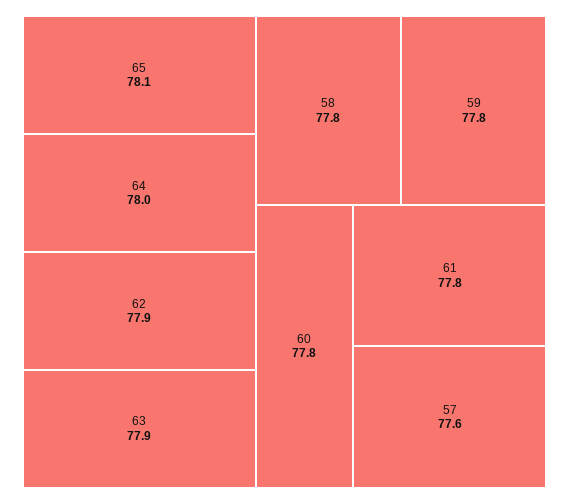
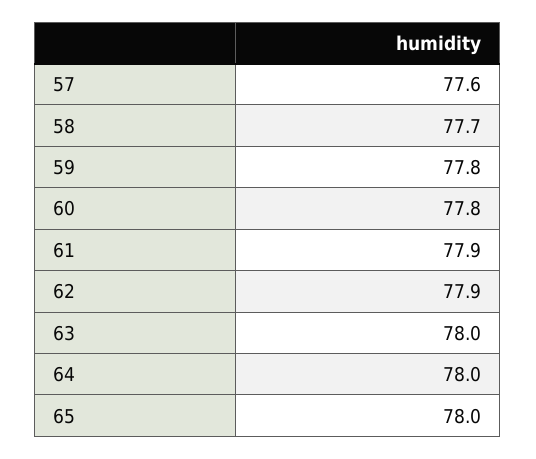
65: 78.1 -> 78
63: 77.9 -> 78
58: 77.8 -> 77.7
61: 77.8 -> 77.9

